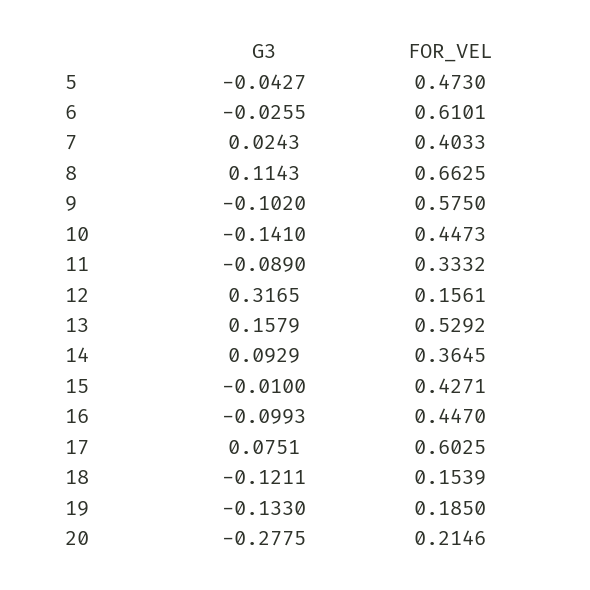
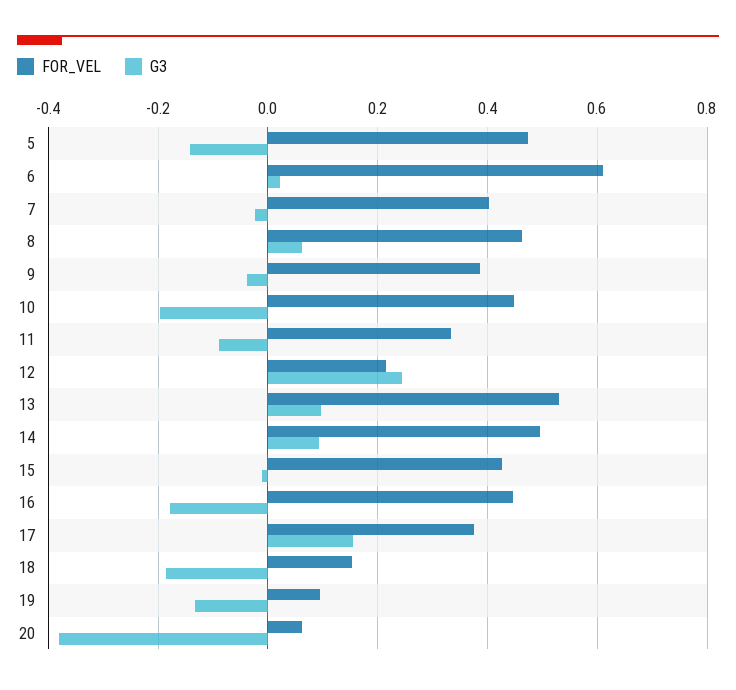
G3, 5: -0.0427 -> -0.14
G3, 6: -0.0255 -> 0.02
G3, 7: 0.0243 -> -0.02
G3, 8: 0.1143 -> 0.06
FOR_VEL, 8: 0.6625 -> 0.46
G3, 9: -0.102 -> -0.04
FOR_VEL, 9: 0.575 -> 0.38
G3, 10: -0.141 -> -0.2
G3, 12: 0.3165 -> 0.24
FOR_VEL, 12: 0.1561 -> 0.22
G3, 13: 0.1579 -> 0.1
FOR_VEL, 14: 0.3645 -> 0.5
G3, 16: -0.0993 -> -0.18
G3, 17: 0.0751 -> 0.16
FOR_VEL, 17: 0.6025 -> 0.38
G3, 18: -0.1211 -> -0.18
FOR_VEL, 19: 0.185 -> 0.1
G3, 20: -0.2775 -> -0.38
FOR_VEL, 20: 0.2146 -> 0.06

